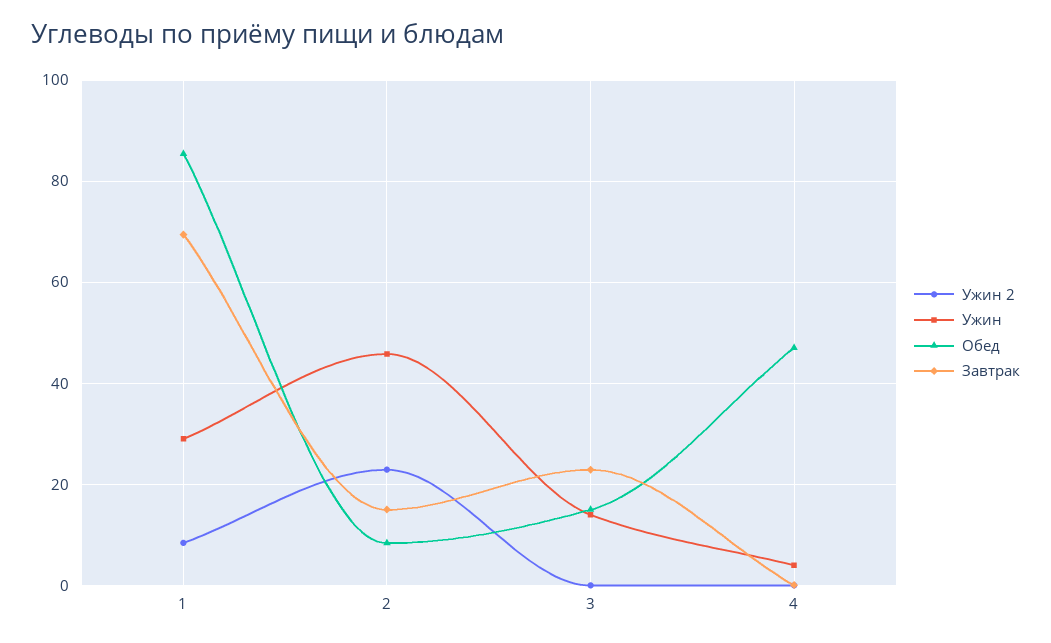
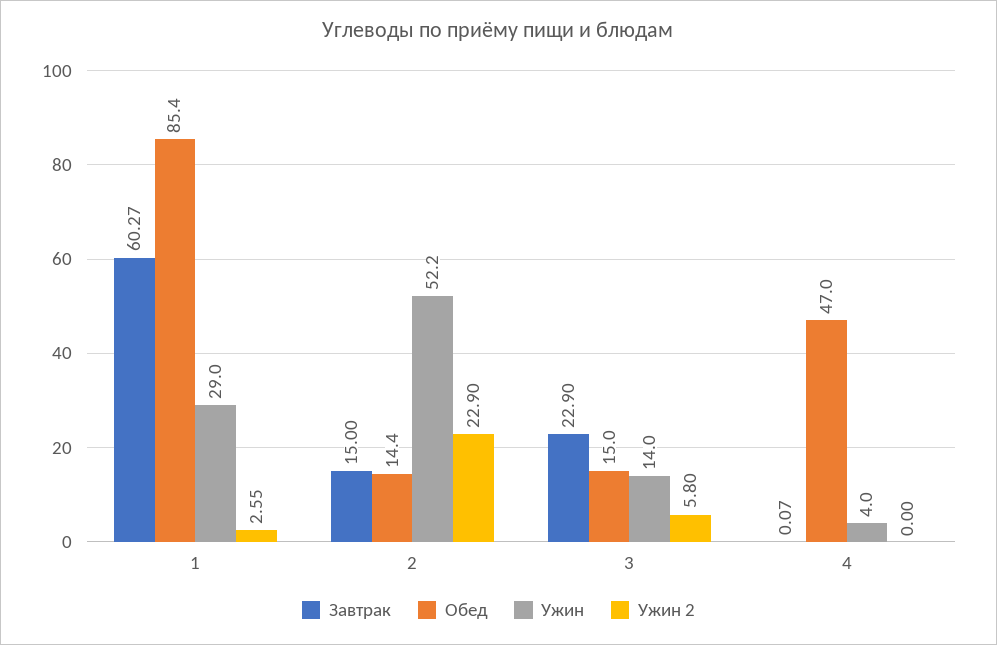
Ужин 2, 1: 8 -> 2.55
Завтрак, 1: 70 -> 60.27
Ужин, 2: 46 -> 52.2
Обед, 2: 8 -> 14.4
Ужин 2, 3: 0 -> 5.8

